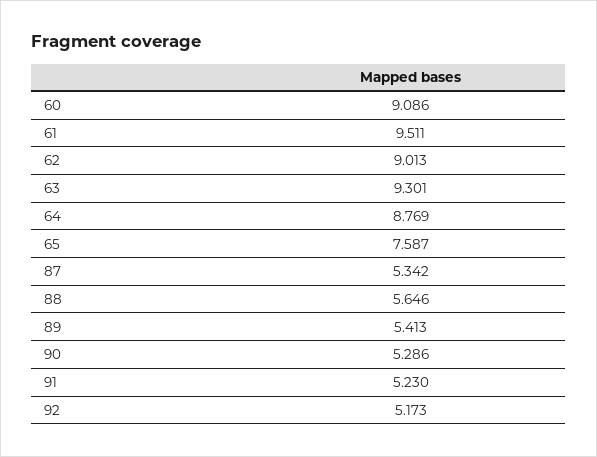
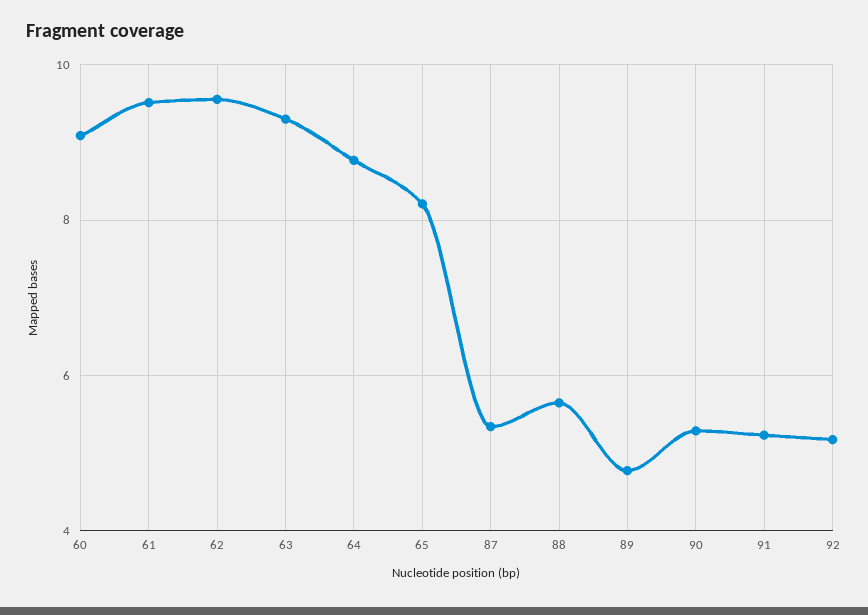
62: 9.013 -> 9.6
65: 7.587 -> 8.2
89: 5.413 -> 4.8

